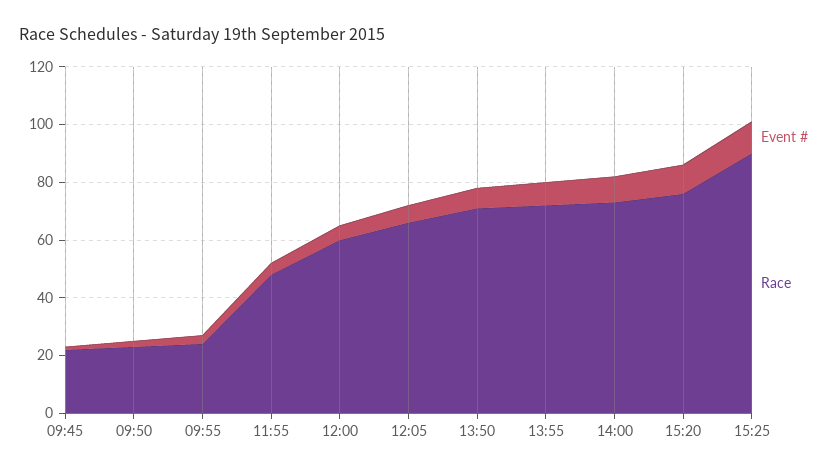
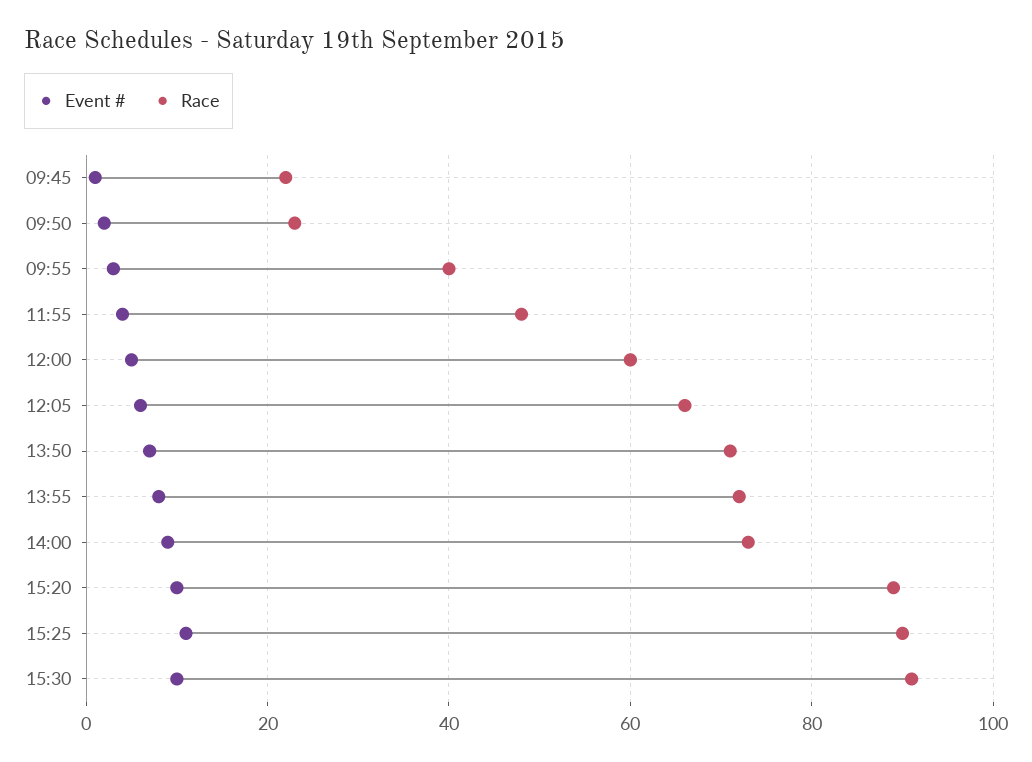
Race, 09:55: 25 -> 40
Race, 15:20: 75 -> 90
Event #, 15:30: none -> 10
Race, 15:30: none -> 90

